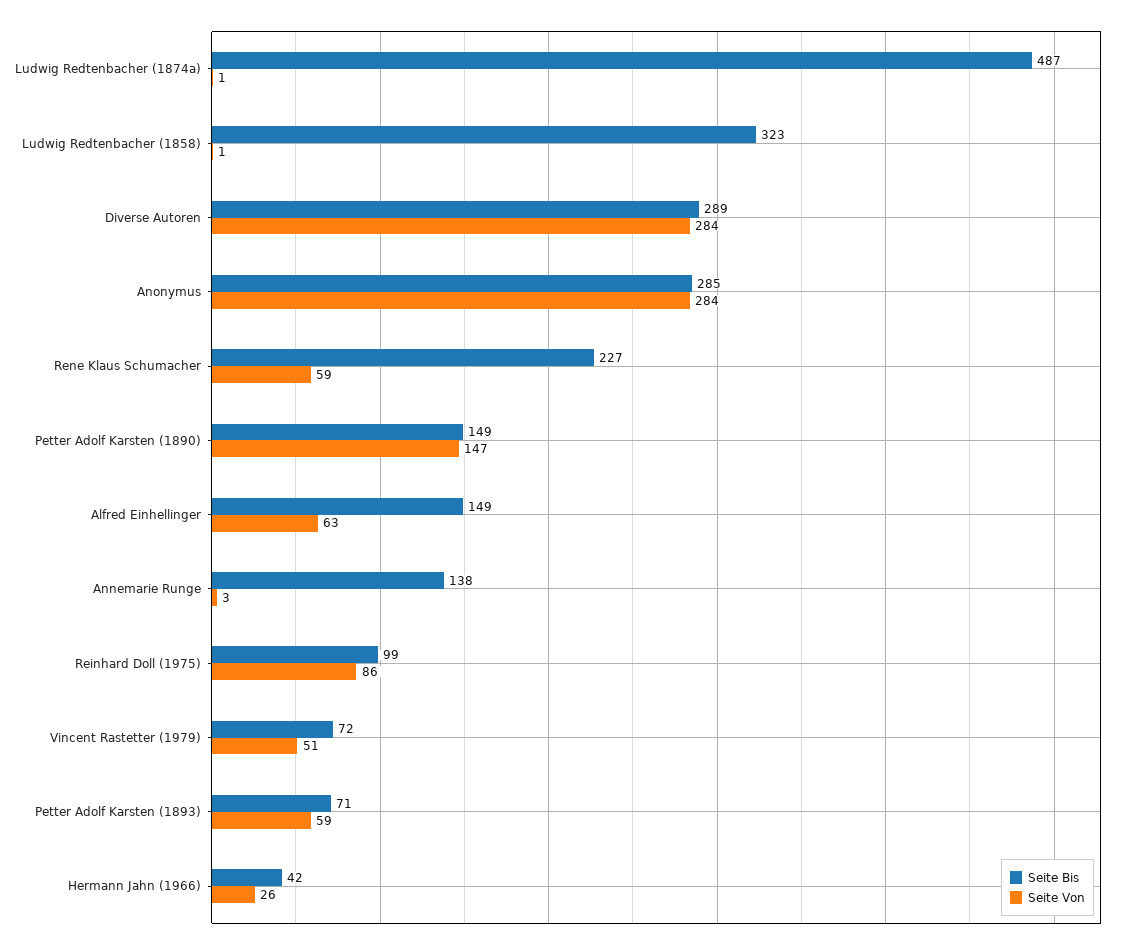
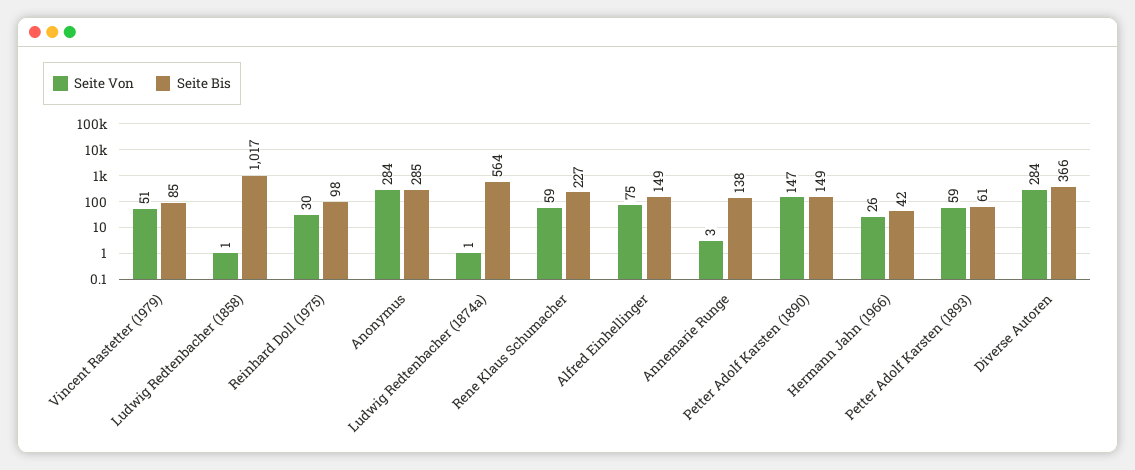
Seite Bis, Ludwig Redtenbacher (1874a): 487 -> 564
Seite Bis, Ludwig Redtenbacher (1858): 323 -> 1017
Seite Bis, Diverse Autoren: 289 -> 366
Seite Von, Alfred Einhellinger: 63 -> 75
Seite Bis, Reinhard Doll (1975): 99 -> 98
Seite Von, Reinhard Doll (1975): 86 -> 30
Seite Bis, Vincent Rastetter (1979): 72 -> 85
Seite Bis, Petter Adolf Karsten (1893): 71 -> 61

